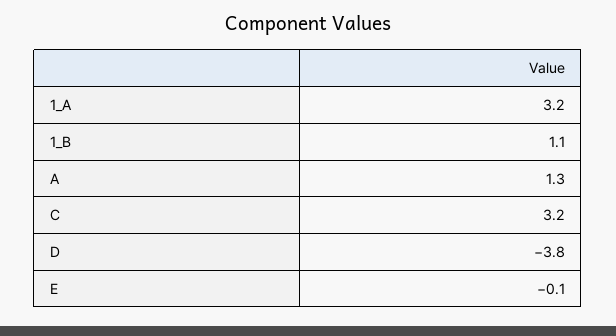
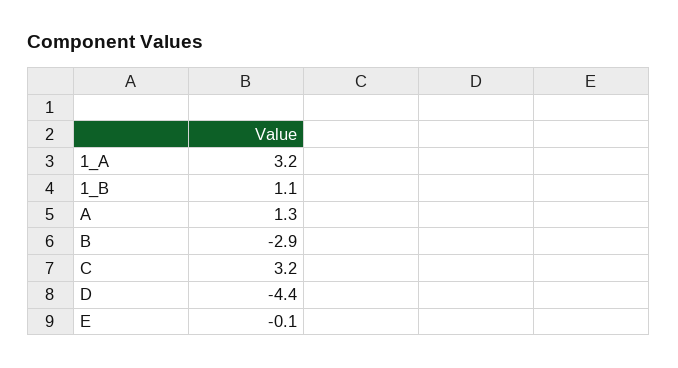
D: -3.8 -> -4.4
B: none -> -2.9

